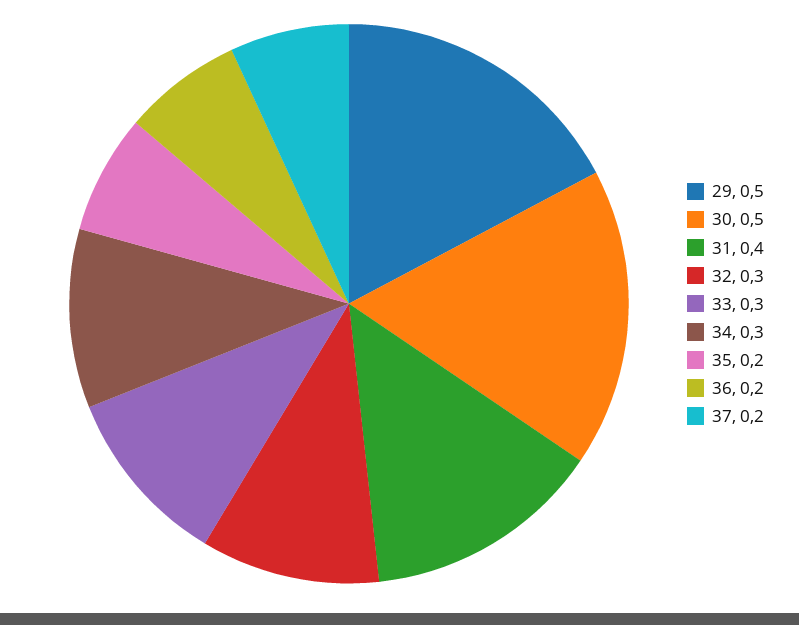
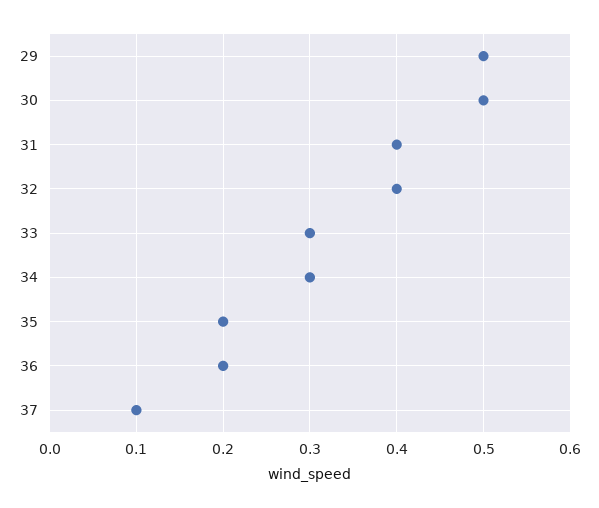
32: 0.3 -> 0.4
37: 0.2 -> 0.1

